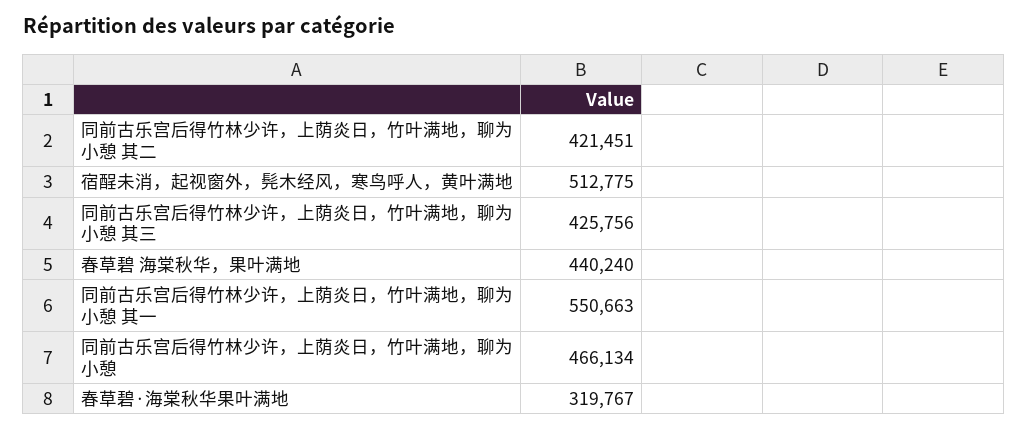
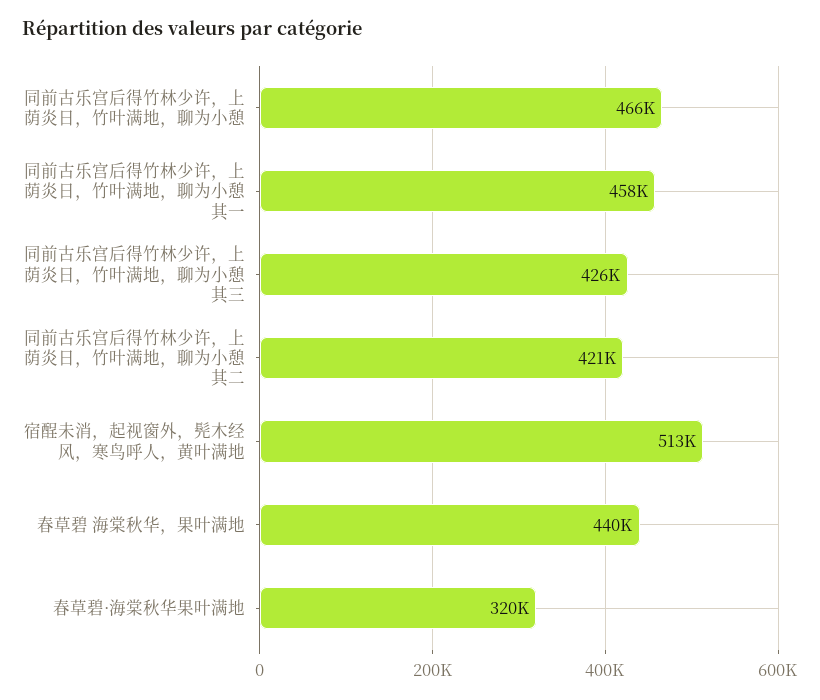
同前古乐宫后得竹林少许，上荫炎日，竹叶满地，聊为小憩 其一: 550663 -> 458000

